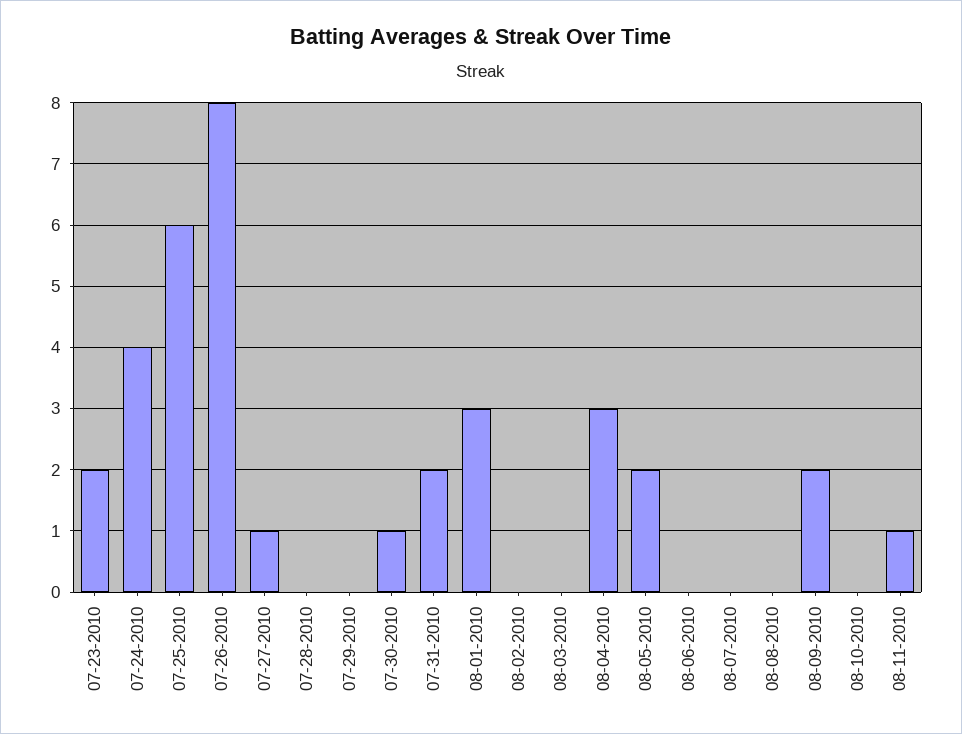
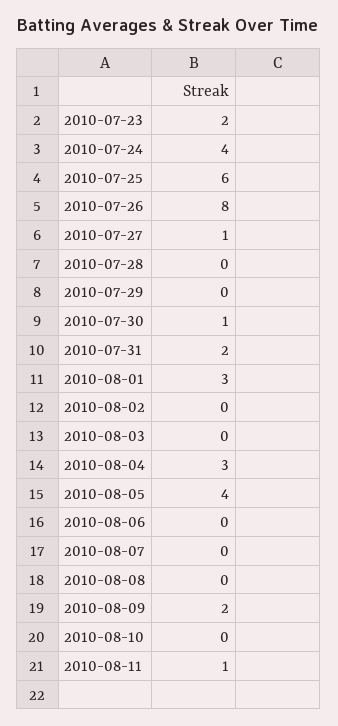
08-05-2010: 2 -> 4

